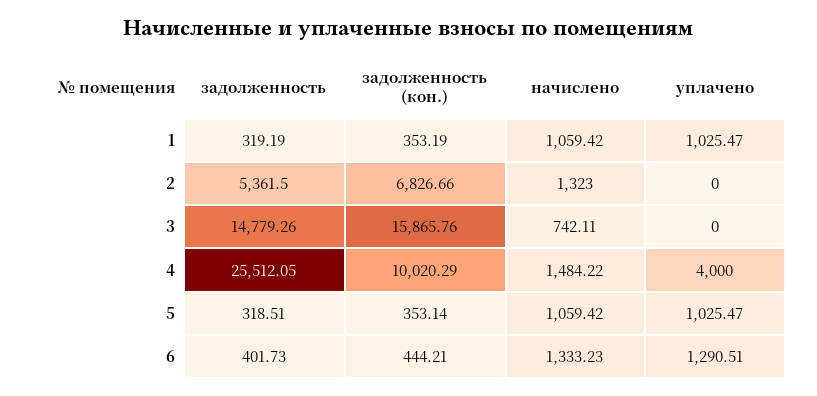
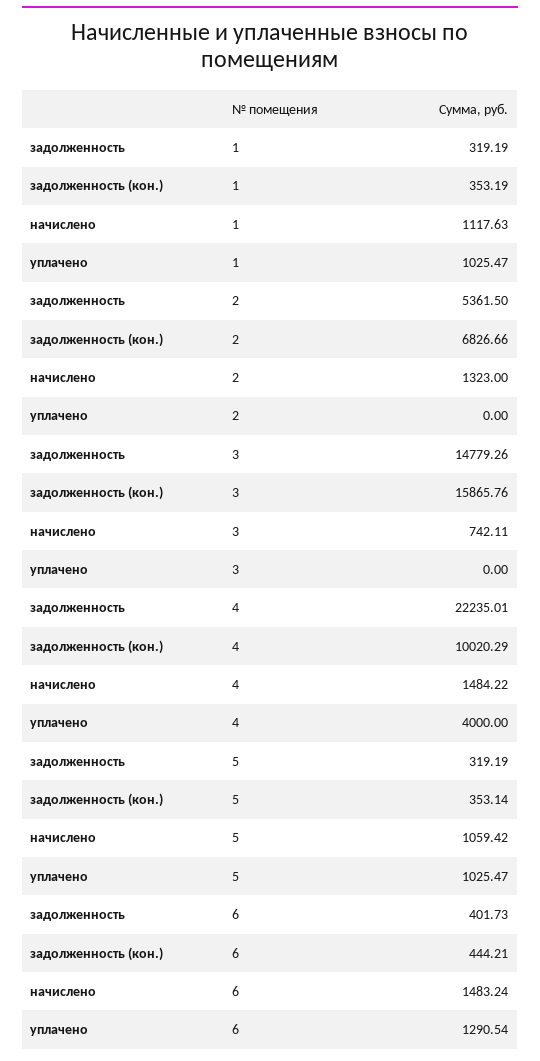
начислено, 1: 1059.42 -> 1117.63
задолженность, 4: 25512.05 -> 22235.01
задолженность, 5: 318.51 -> 319.19
начислено, 6: 1333.23 -> 1483.24
уплачено, 6: 1290.51 -> 1290.54

